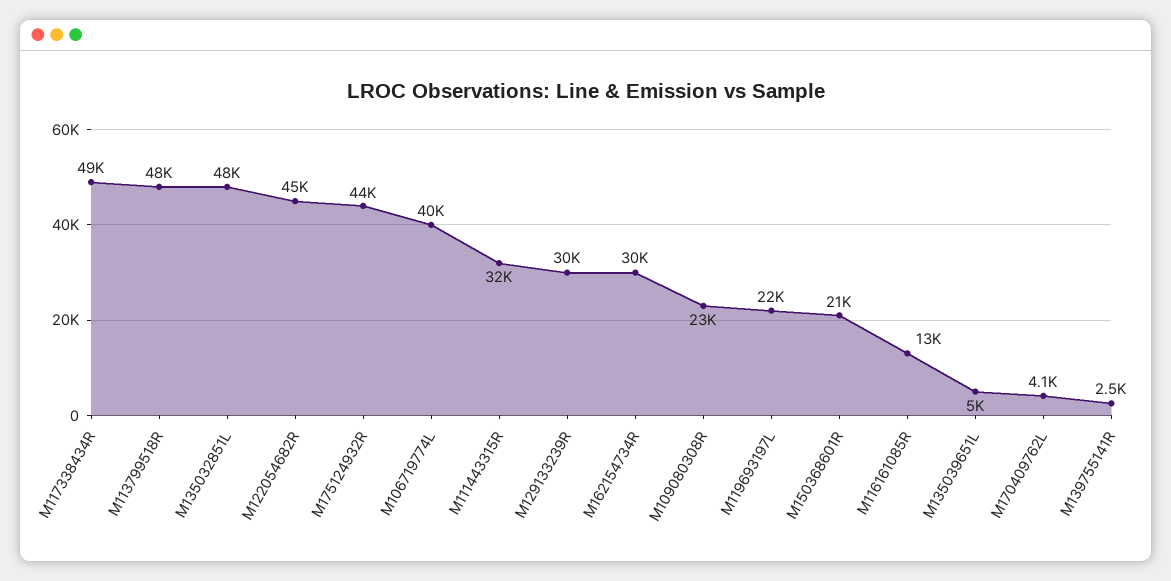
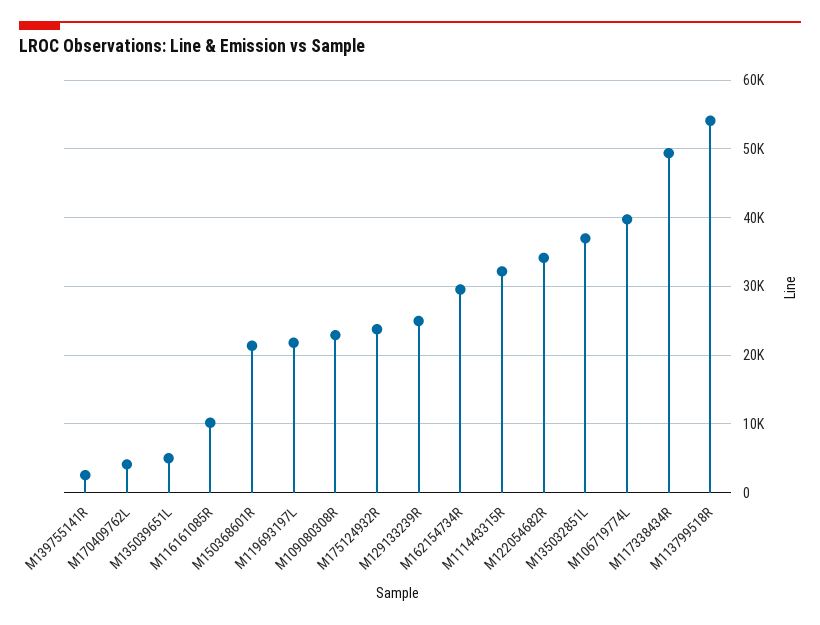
M113799518R: 48000 -> 54000
M135032851L: 48000 -> 37000
M122054682R: 45000 -> 34000
M175124932R: 44000 -> 24000
M129133239R: 30000 -> 25000
M116161085R: 13000 -> 10000

